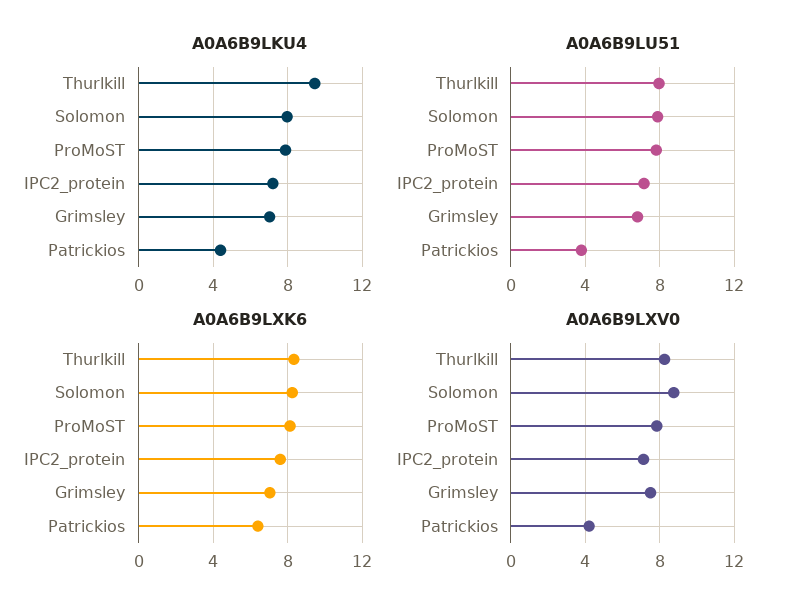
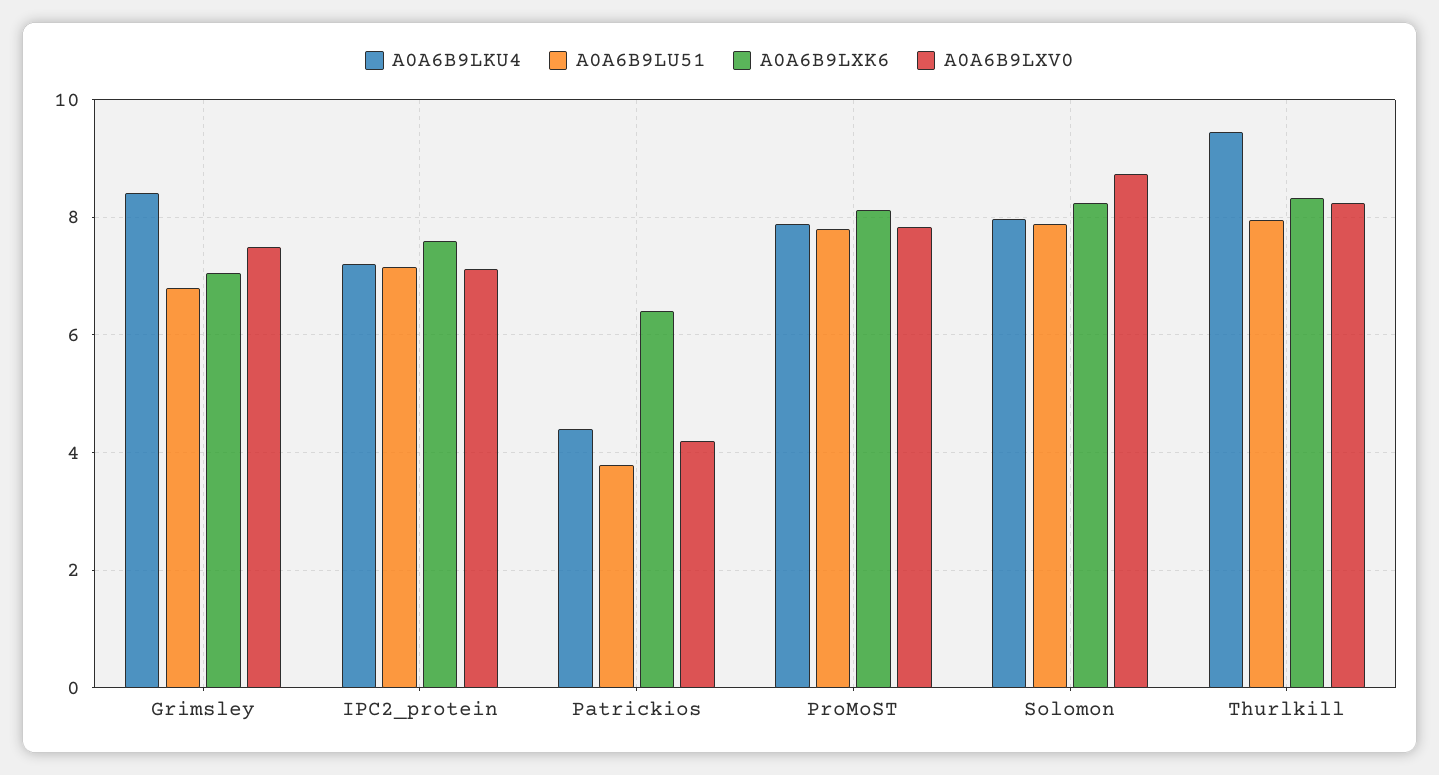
A0A6B9LKU4, Grimsley: 7 -> 8.4

